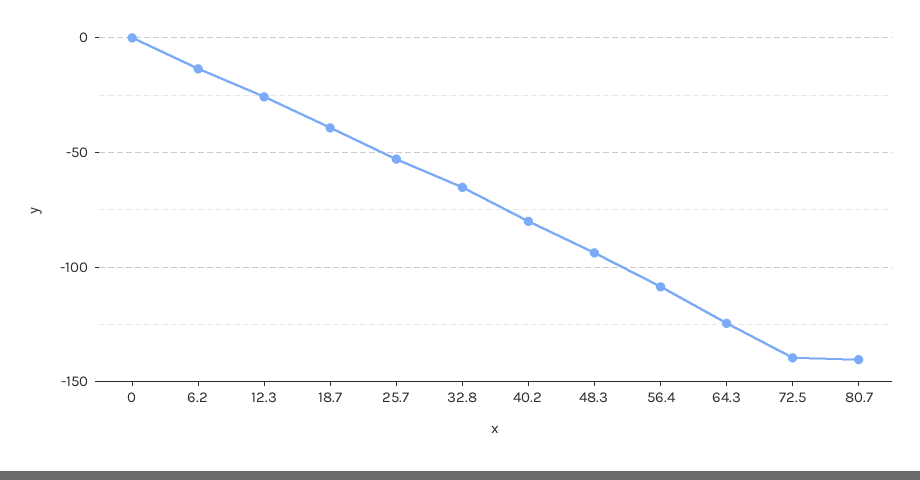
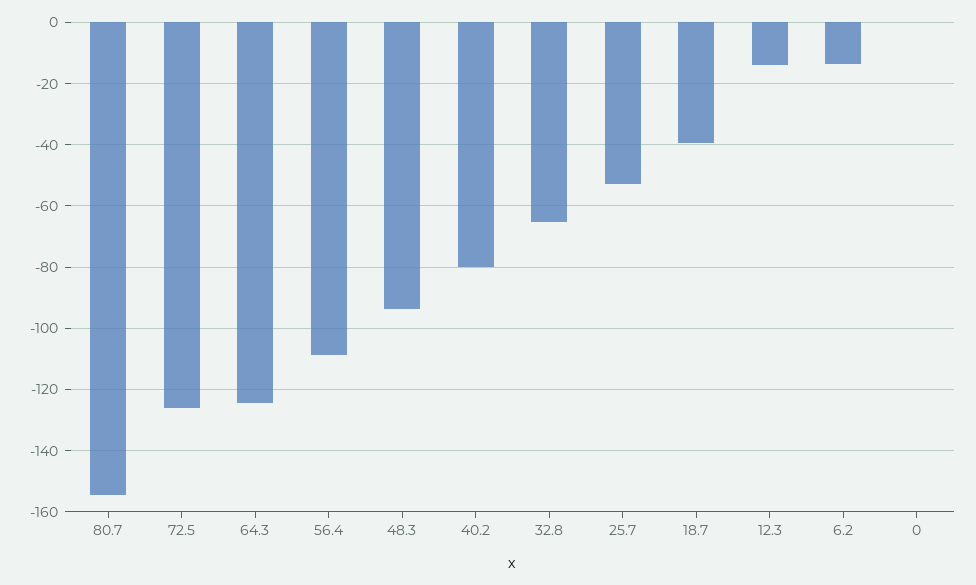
12.3: -25 -> -14
72.5: -140 -> -126
80.7: -140 -> -154

